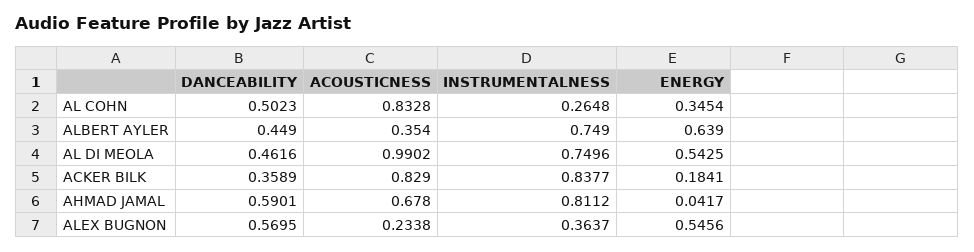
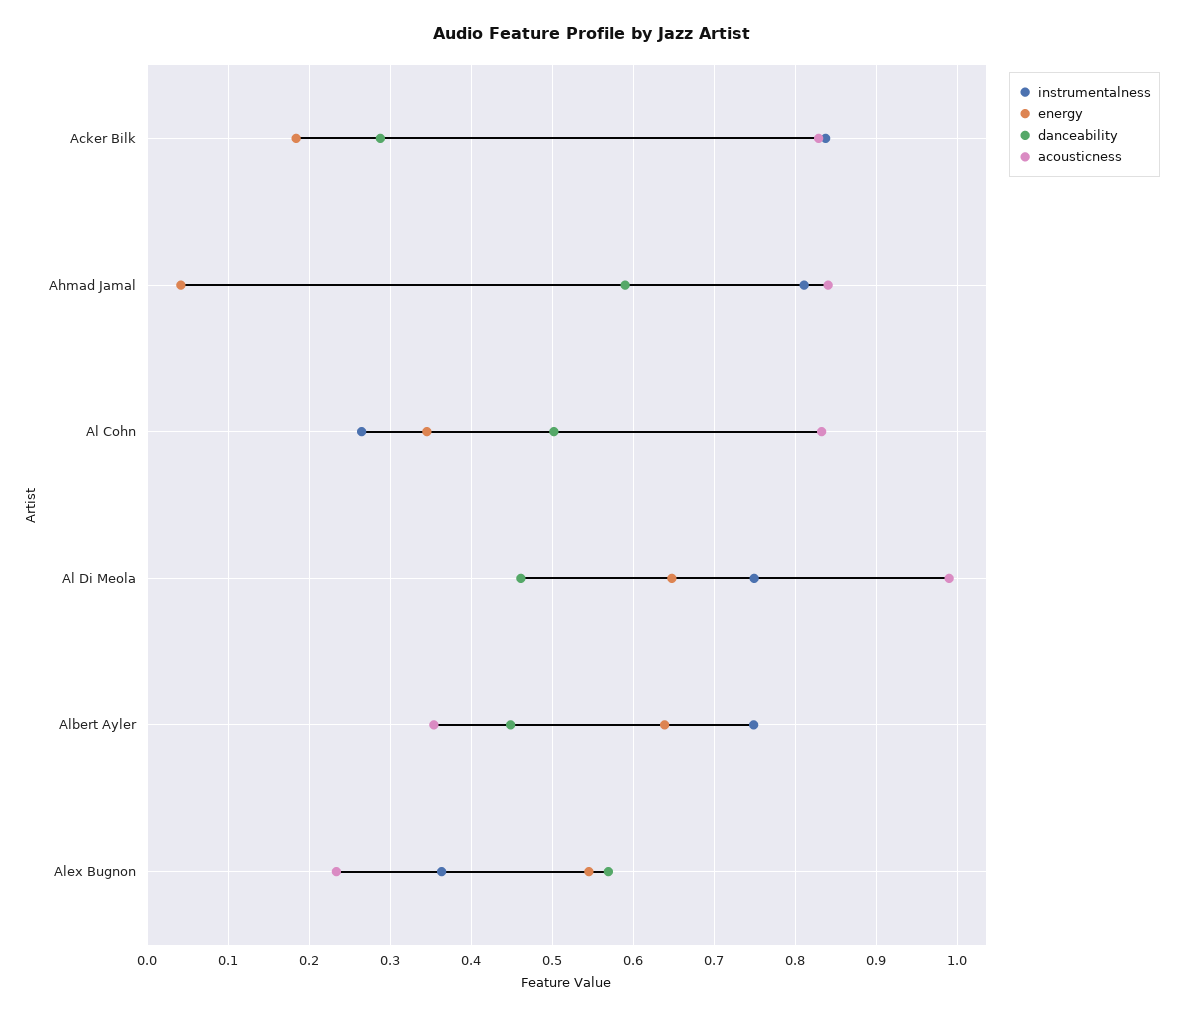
ENERGY, AL DI MEOLA: 0.5425 -> 0.65
DANCEABILITY, ACKER BILK: 0.3589 -> 0.29
ACOUSTICNESS, AHMAD JAMAL: 0.678 -> 0.84

